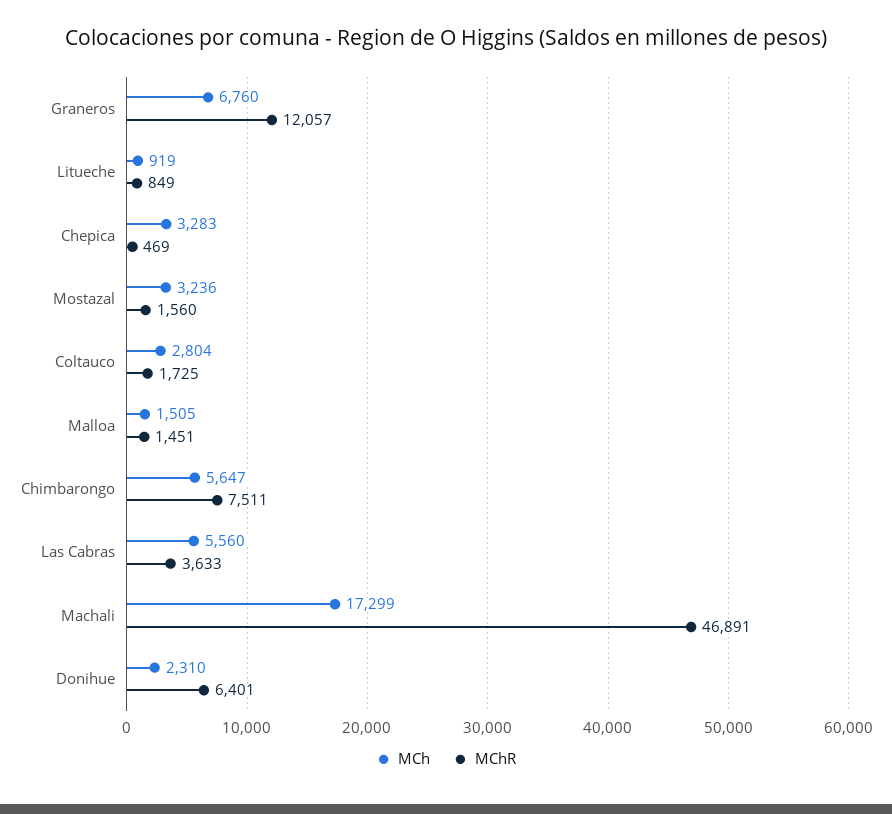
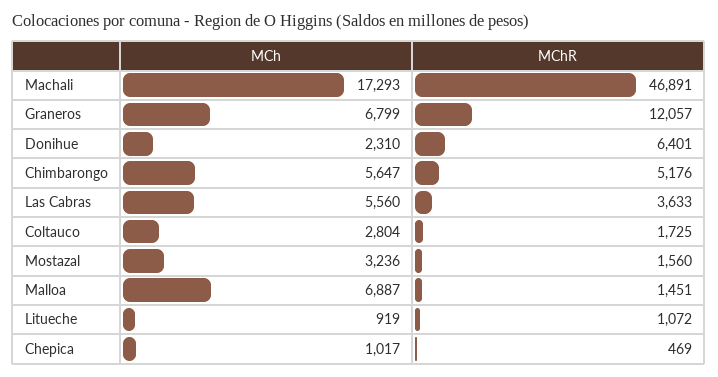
MCh, Graneros: 6760 -> 6799
MChR, Litueche: 849 -> 1072
MCh, Chepica: 3283 -> 1017
MCh, Malloa: 1505 -> 6887
MChR, Chimbarongo: 7511 -> 5176
MCh, Machali: 17299 -> 17293

